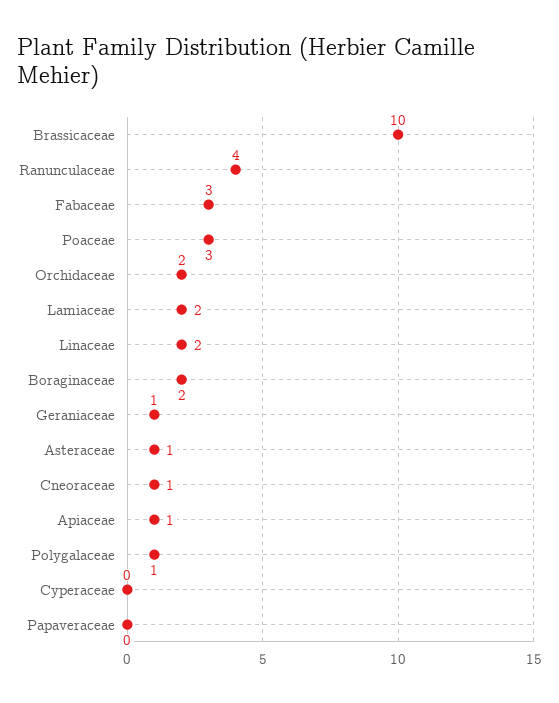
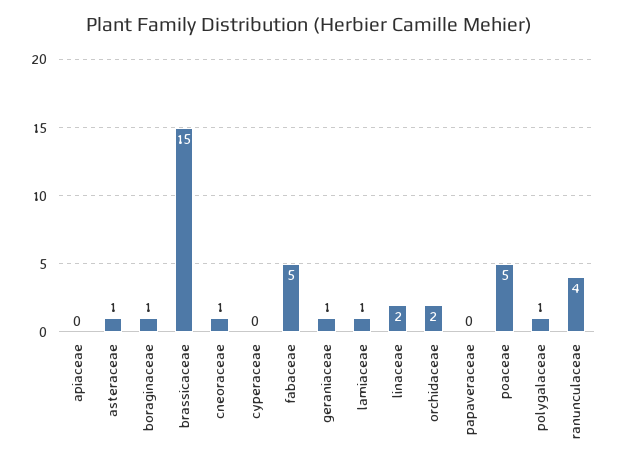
Brassicaceae: 10 -> 15
Fabaceae: 3 -> 5
Poaceae: 3 -> 5
Lamiaceae: 2 -> 1
Boraginaceae: 2 -> 1
Apiaceae: 1 -> 0

